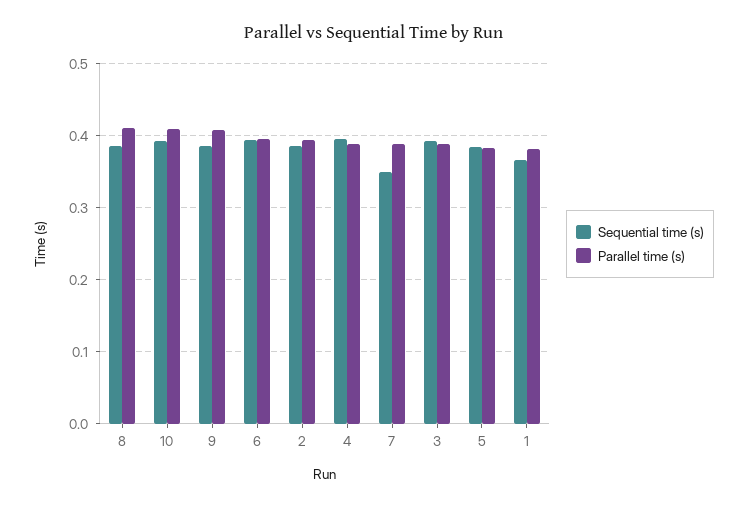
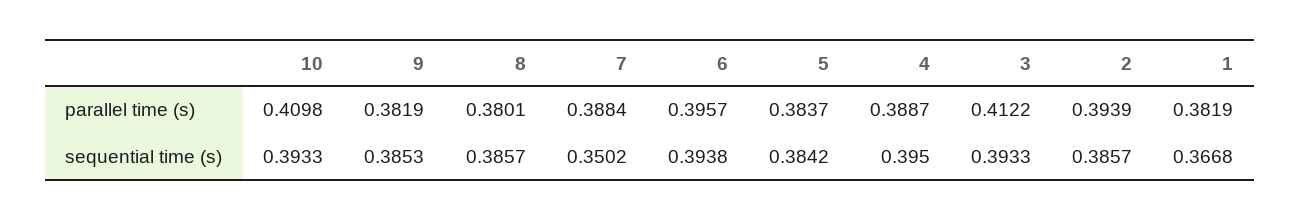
Parallel time (s), 8: 0.41 -> 0.3801
Parallel time (s), 9: 0.41 -> 0.3819
Parallel time (s), 3: 0.39 -> 0.4122

